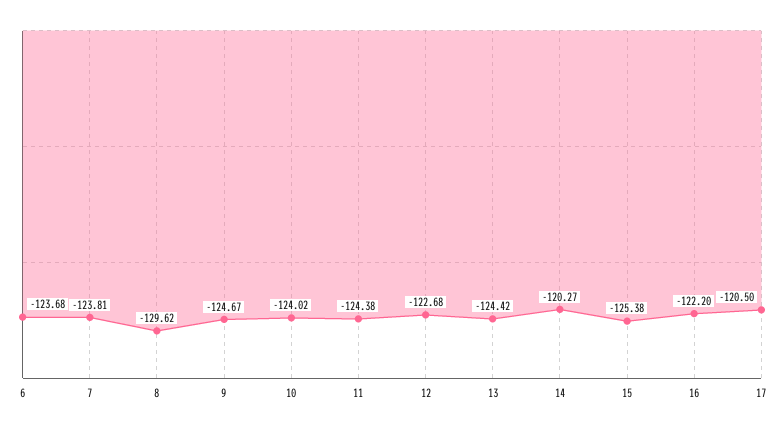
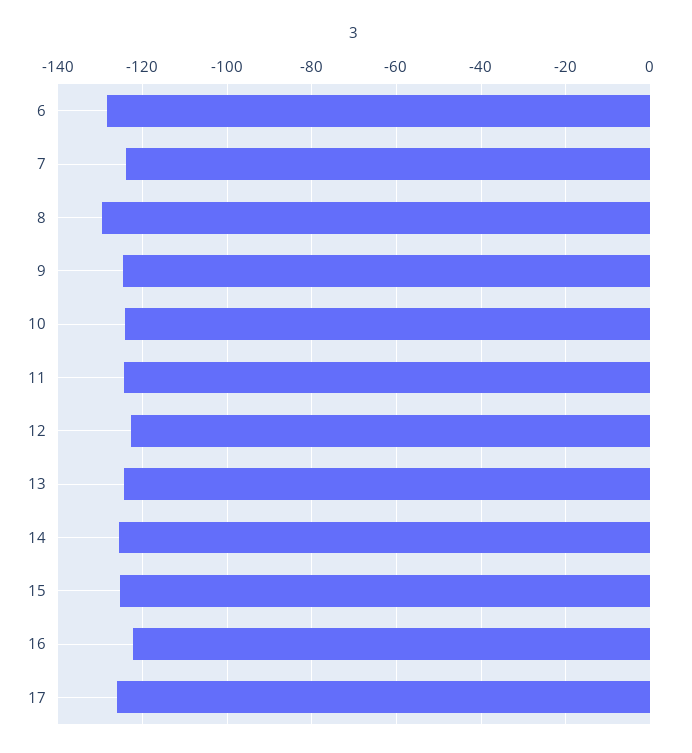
6: -123.68 -> -128
14: -120.27 -> -126
17: -120.5 -> -126

